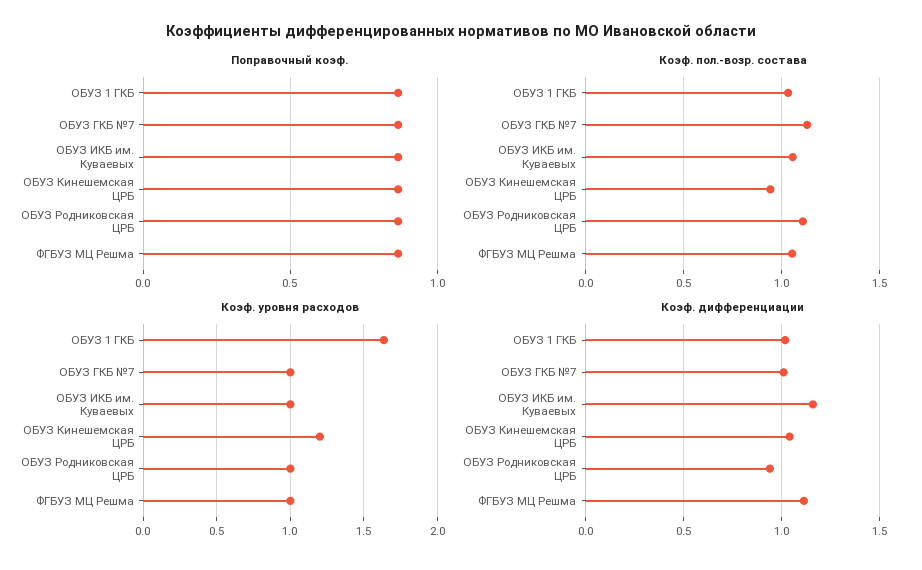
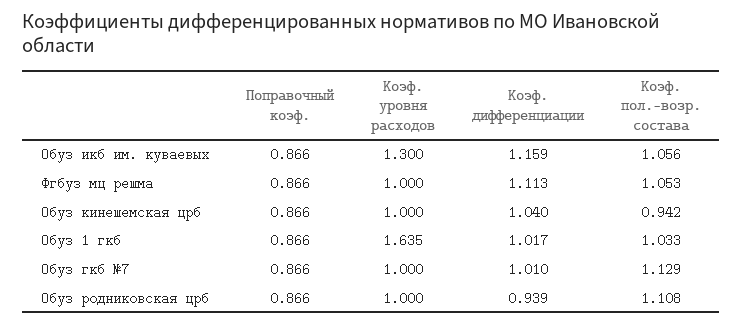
Коэф. уровня расходов, ОБУЗ ИКБ им. Куваевых: 1 -> 1.3
Коэф. уровня расходов, ОБУЗ Кинешемская ЦРБ: 1.2 -> 1

